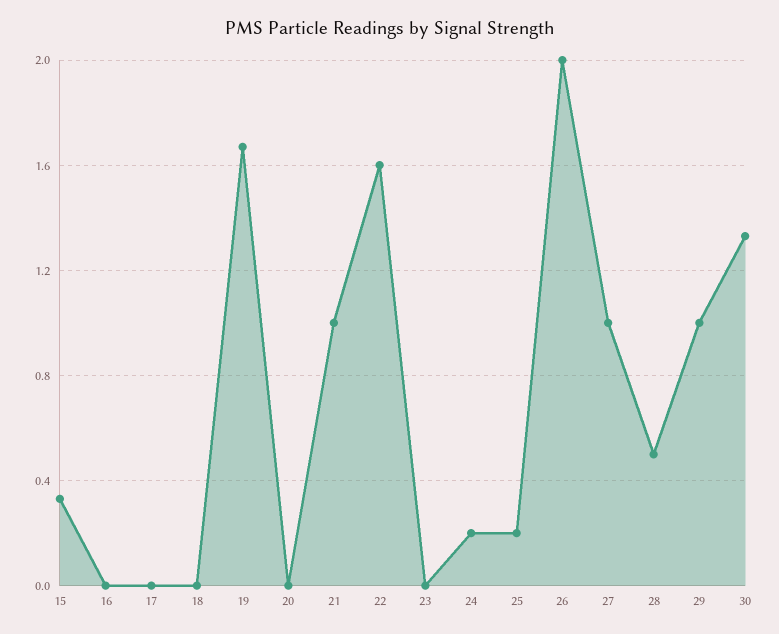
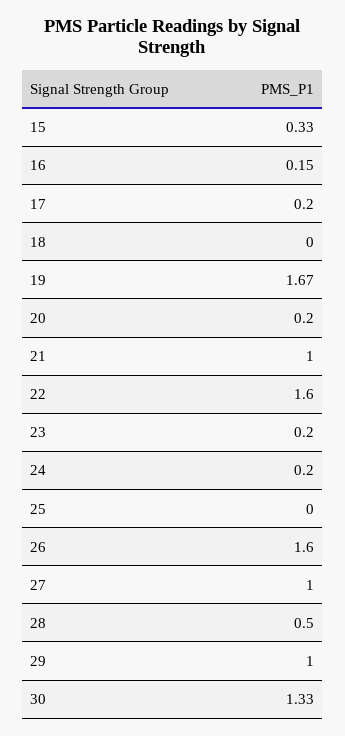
16: 0 -> 0.15
17: 0 -> 0.2
20: 0 -> 0.2
23: 0 -> 0.2
25: 0.2 -> 0
26: 2 -> 1.6

